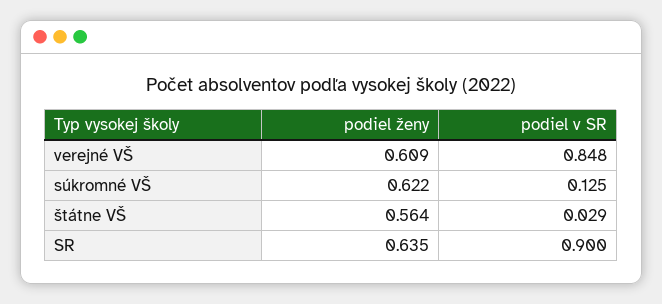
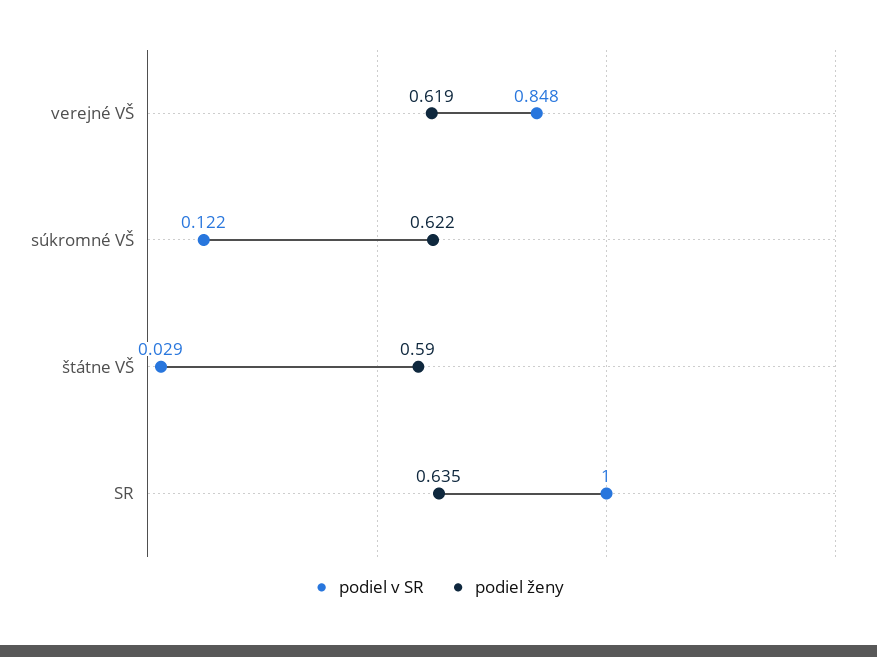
podiel ženy, verejné VŠ: 0.609 -> 0.619
podiel v SR, súkromné VŠ: 0.125 -> 0.122
podiel ženy, štátne VŠ: 0.564 -> 0.59
podiel v SR, SR: 0.9 -> 1

